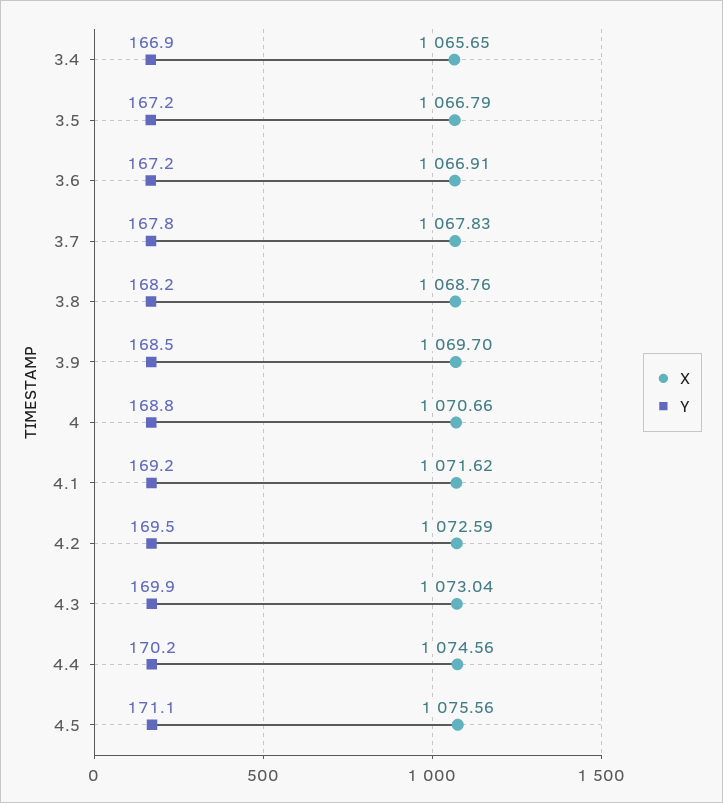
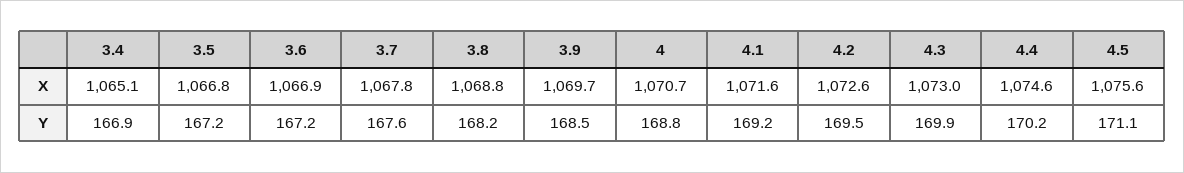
X, 3.4: 1065.65 -> 1065.1
Y, 3.7: 167.8 -> 167.6

